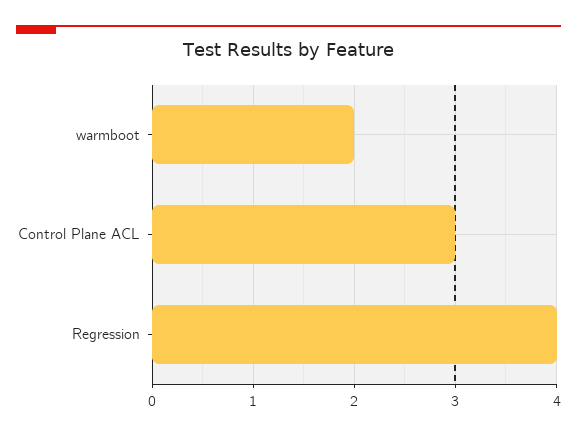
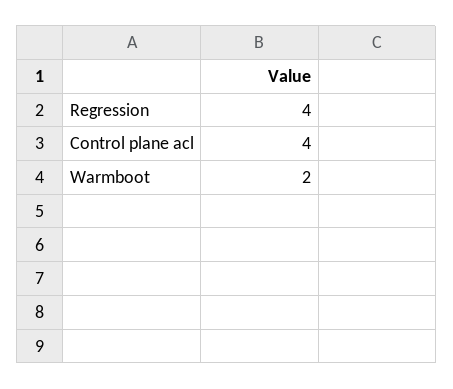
Control Plane ACL: 3 -> 4

